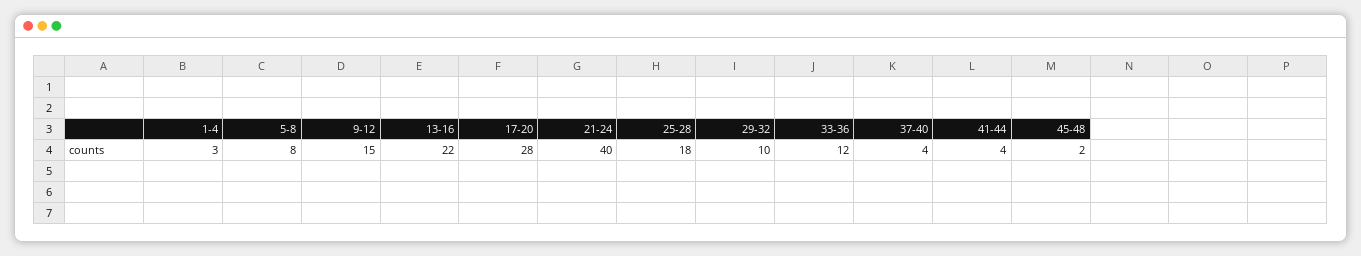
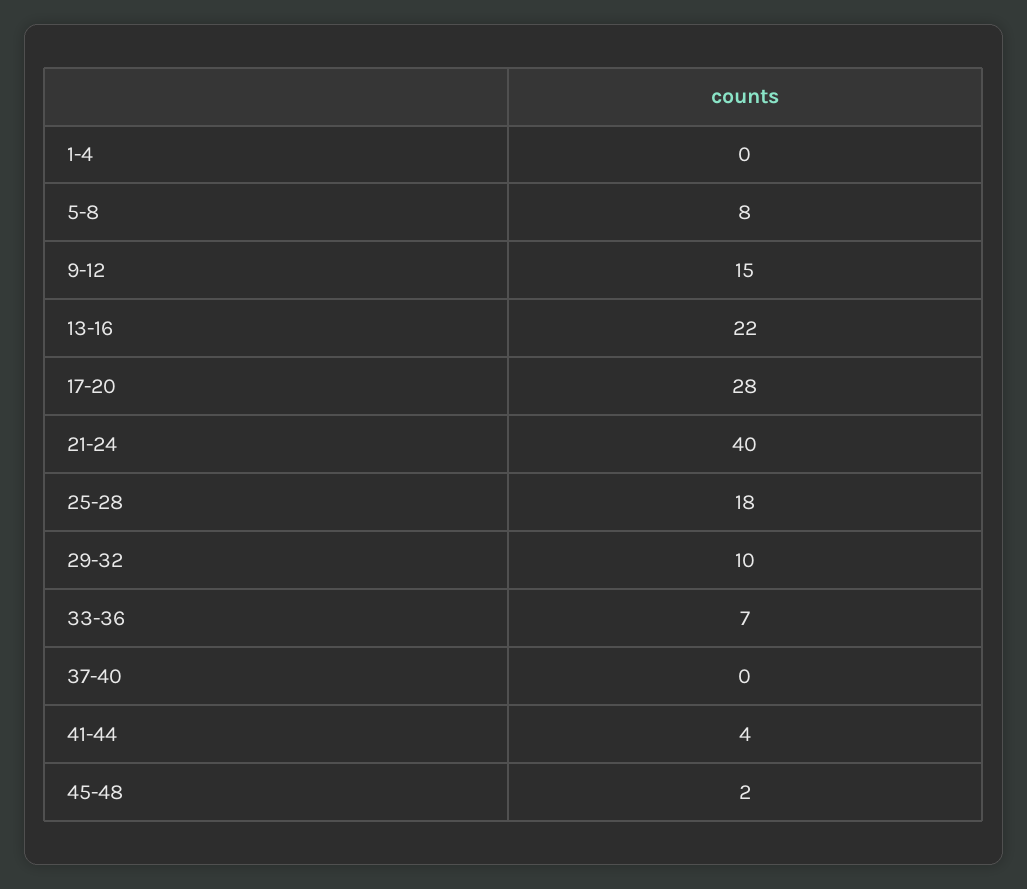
1-4: 3 -> 0
33-36: 12 -> 7
37-40: 4 -> 0

